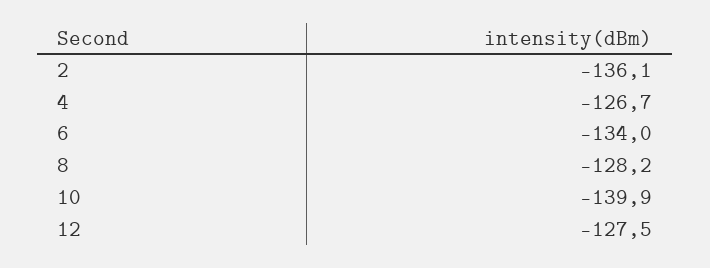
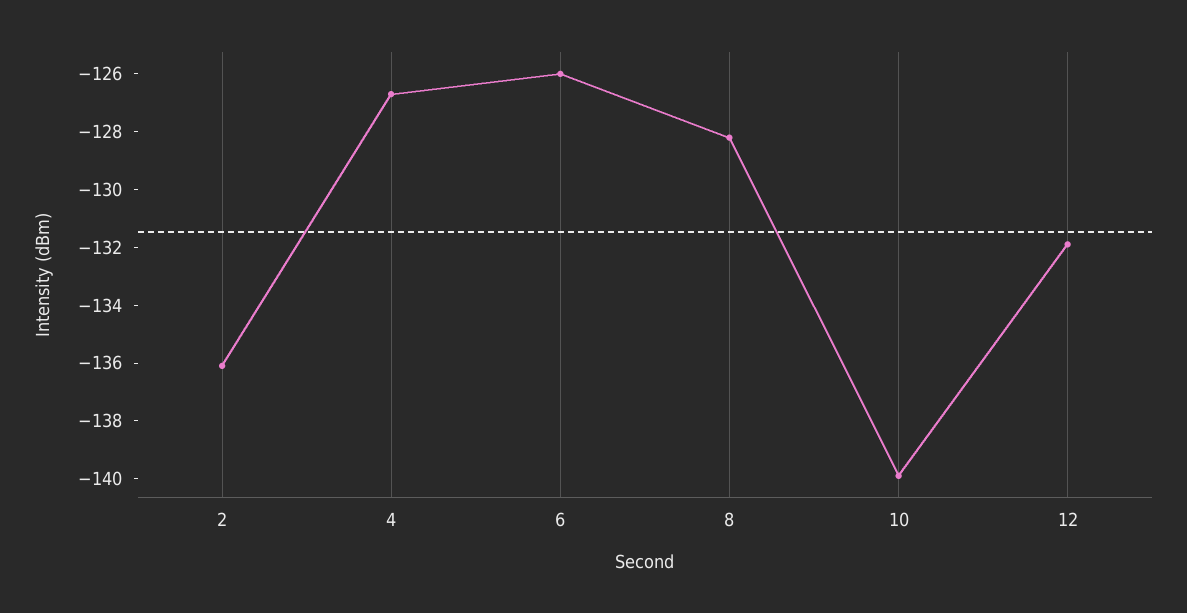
6: -134 -> -126
12: -127.5 -> -132

